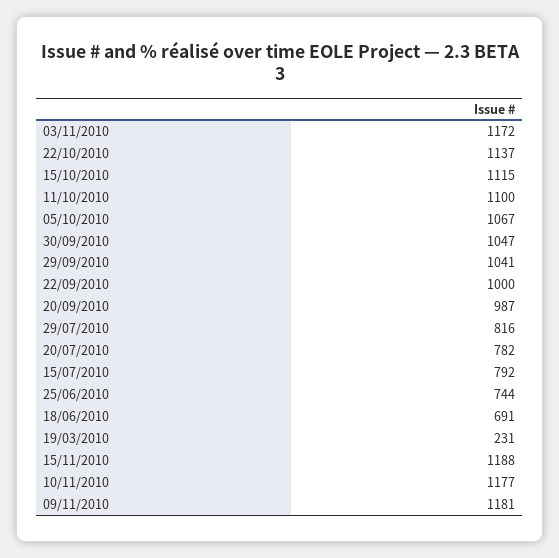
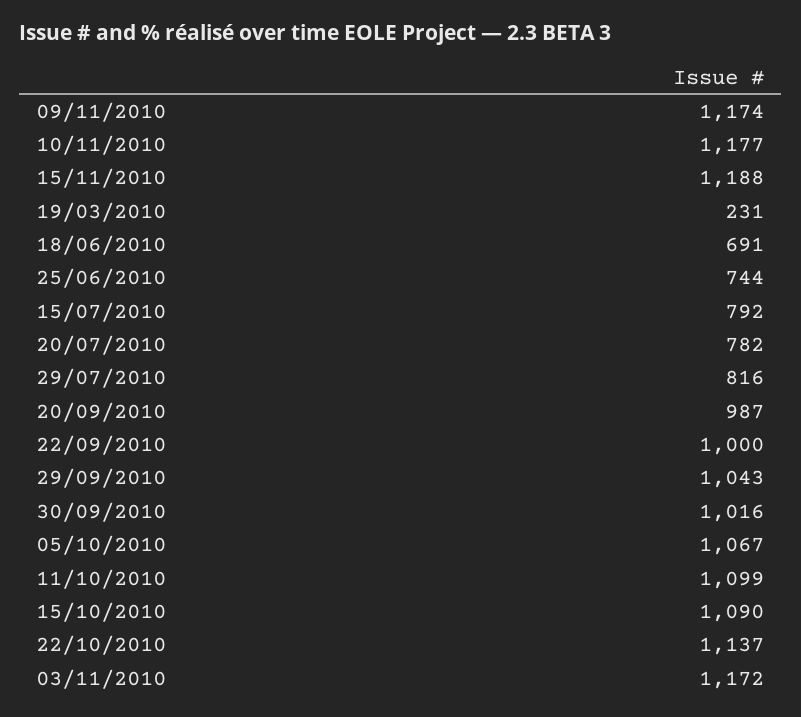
15/10/2010: 1115 -> 1090
11/10/2010: 1100 -> 1099
30/09/2010: 1047 -> 1016
29/09/2010: 1041 -> 1043
09/11/2010: 1181 -> 1174

